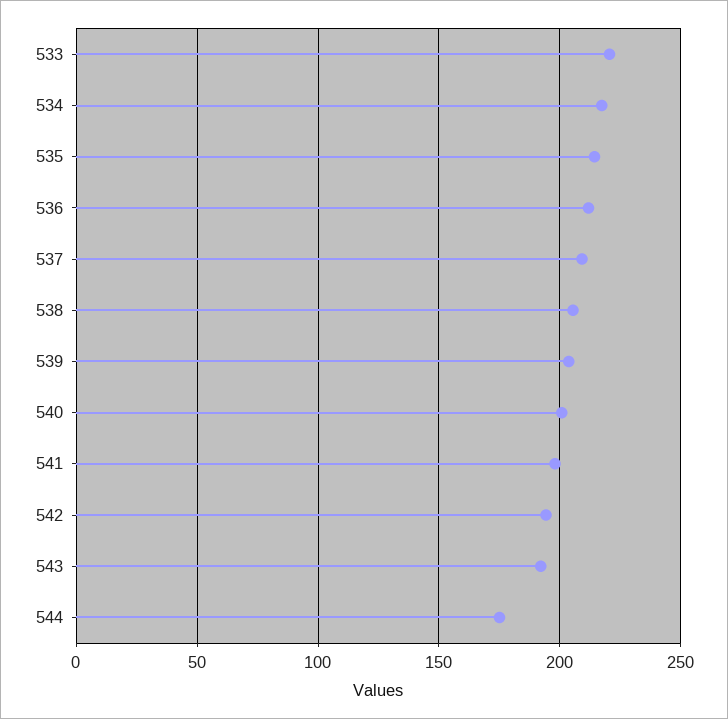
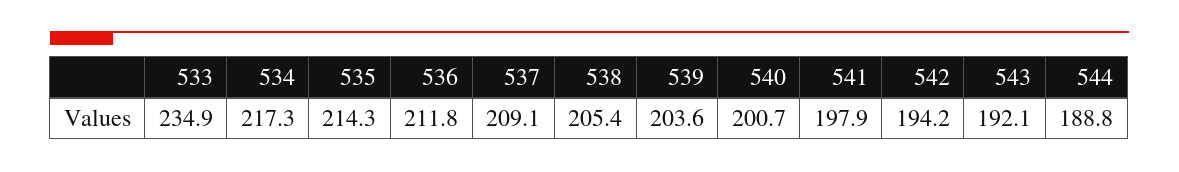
533: 220 -> 234.9
544: 175 -> 188.8

